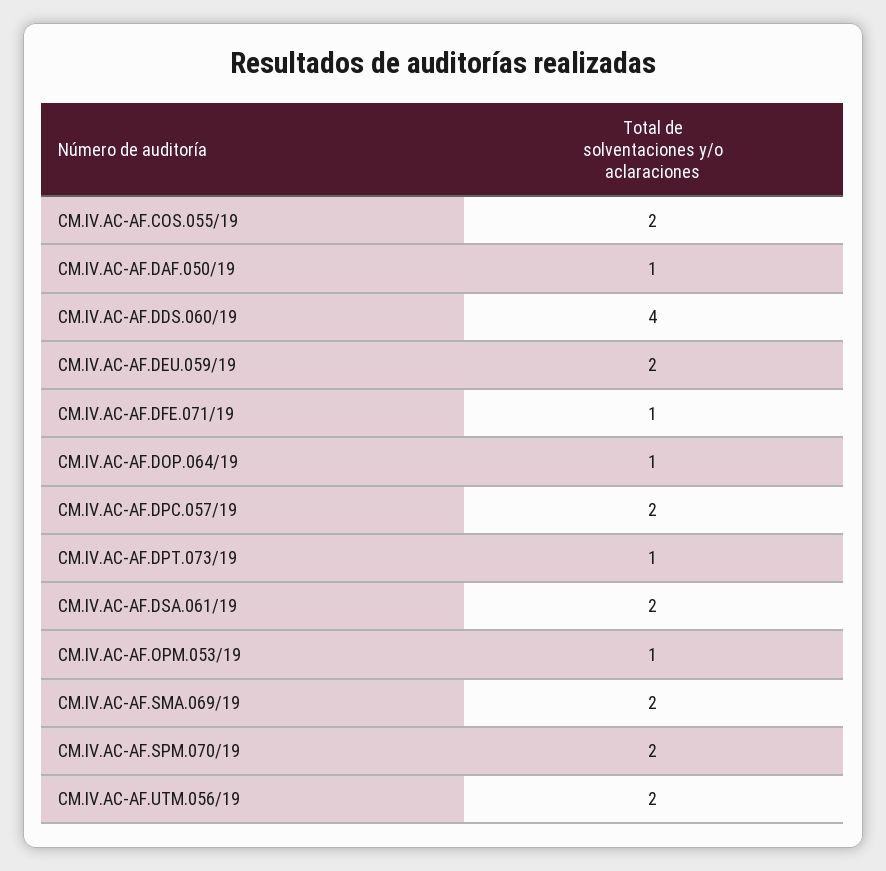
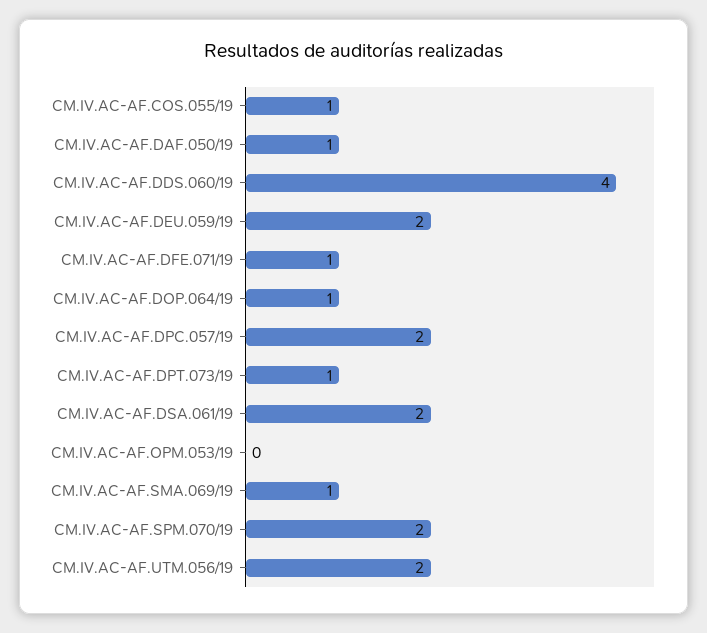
CM.IV.AC-AF.COS.055/19: 2 -> 1
CM.IV.AC-AF.OPM.053/19: 1 -> 0
CM.IV.AC-AF.SMA.069/19: 2 -> 1

